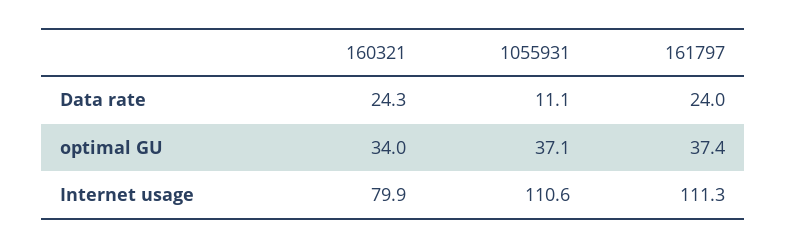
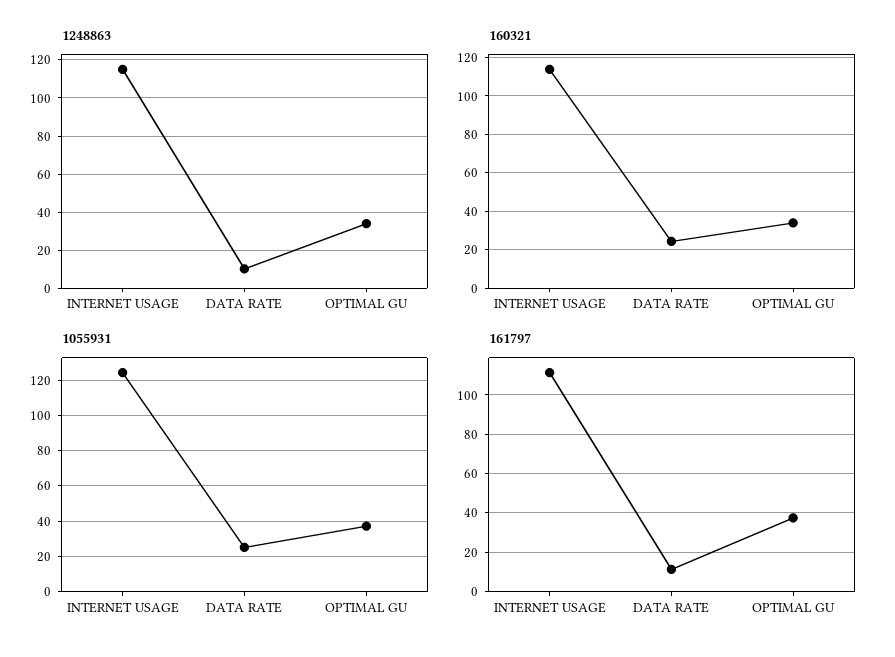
1055931, Data rate: 11.1 -> 25
161797, Data rate: 24 -> 10
160321, Internet usage: 79.9 -> 115
1055931, Internet usage: 110.6 -> 125
1248863, Internet usage: none -> 115
1248863, Data rate: none -> 10
1248863, optimal GU: none -> 35

